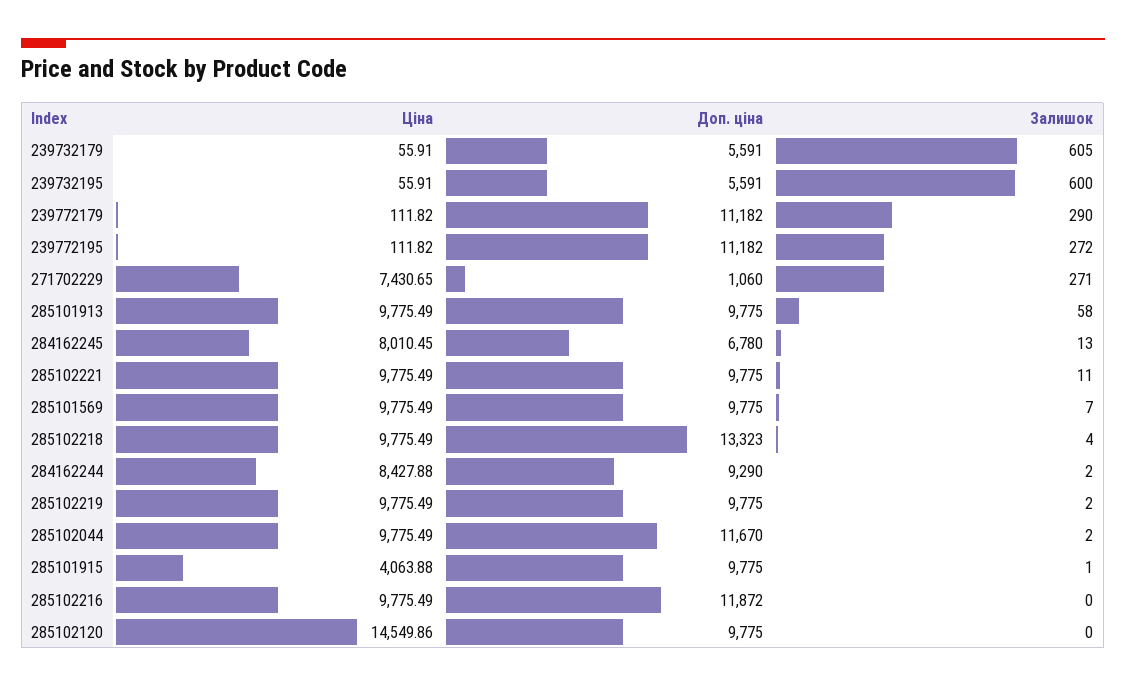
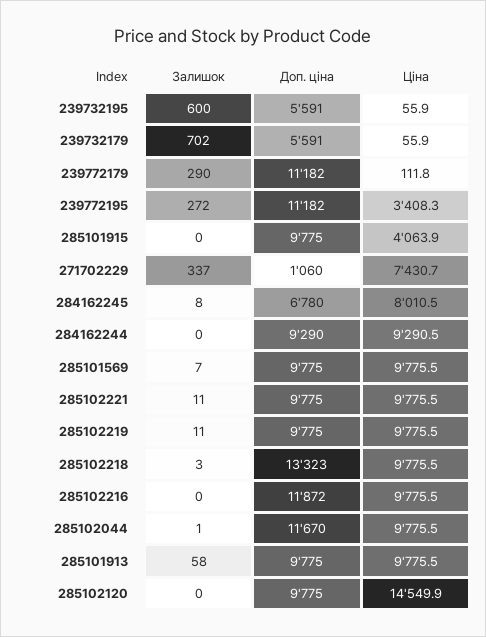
Залишок, 239732179: 605 -> 702
Ціна, 239772195: 111.82 -> 3408.3
Залишок, 271702229: 271 -> 337
Залишок, 284162245: 13 -> 8
Залишок, 285102218: 4 -> 3
Ціна, 284162244: 8427.88 -> 9290.5
Залишок, 284162244: 2 -> 0
Залишок, 285102219: 2 -> 11
Залишок, 285102044: 2 -> 1
Залишок, 285101915: 1 -> 0

